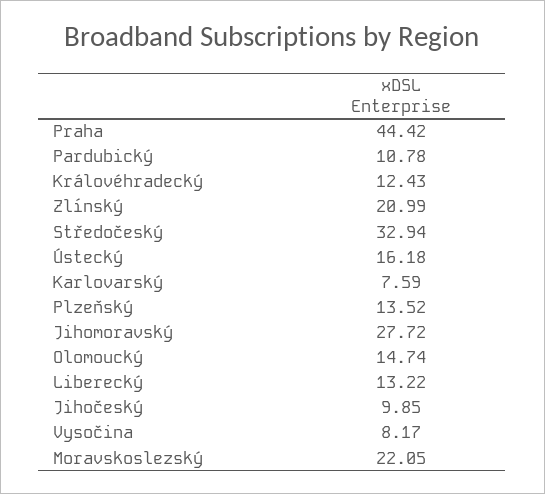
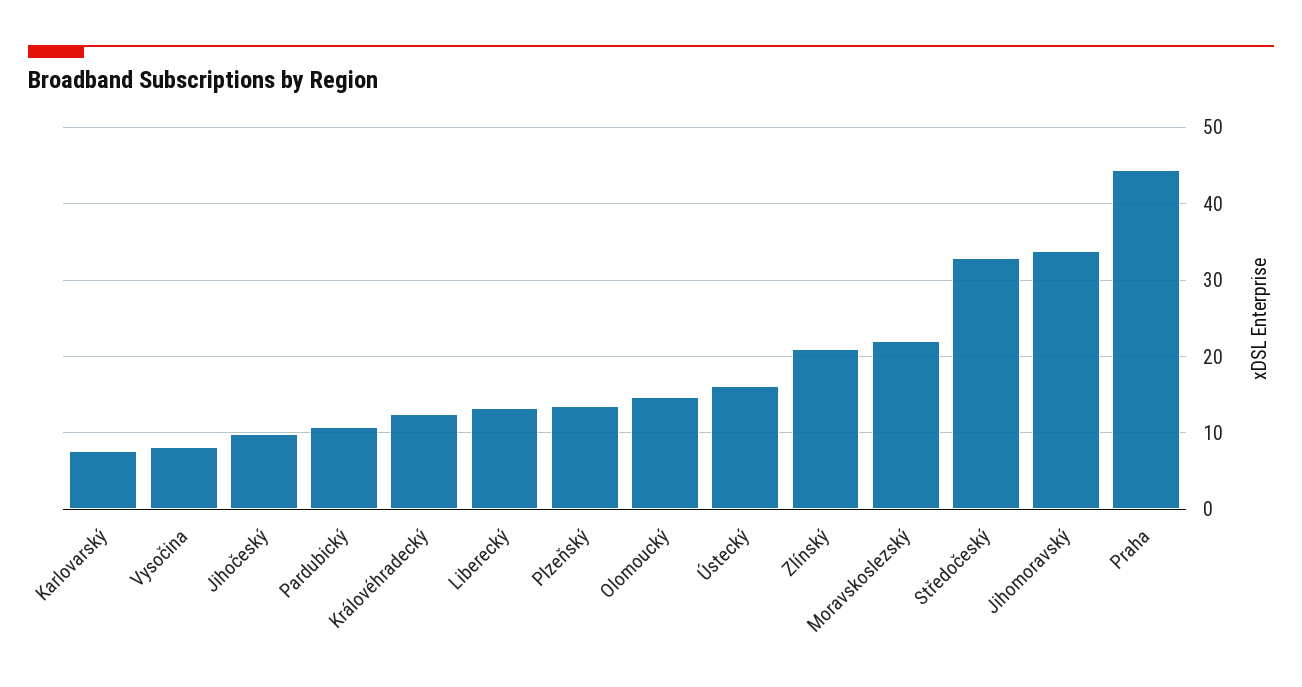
Jihomoravský: 27.72 -> 34

